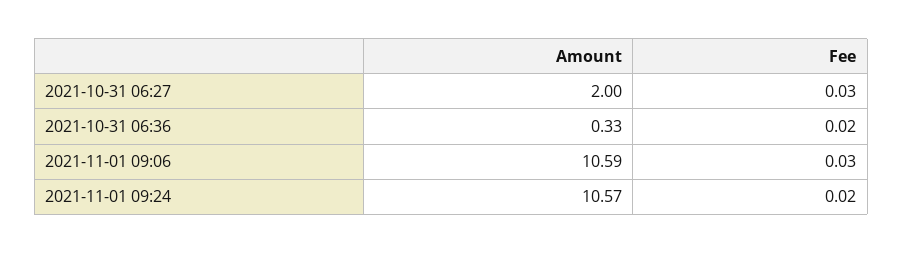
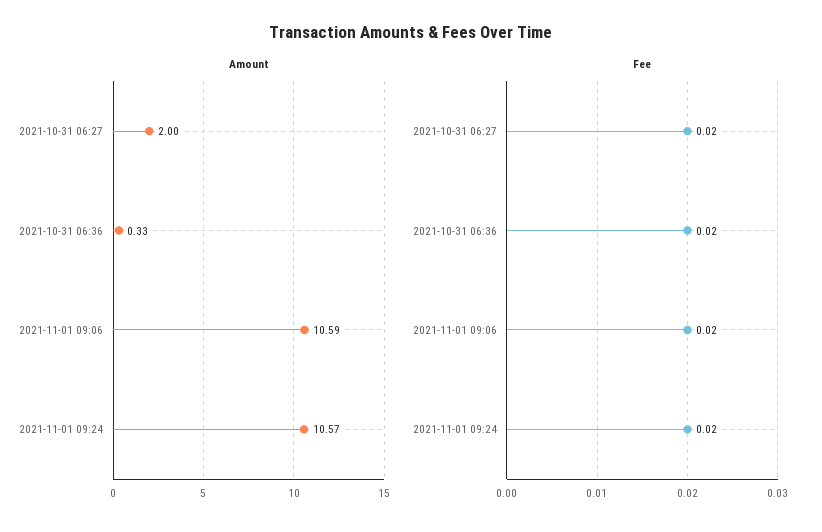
Fee, 2021-10-31 06:27: 0.03 -> 0.02
Fee, 2021-11-01 09:06: 0.03 -> 0.02

